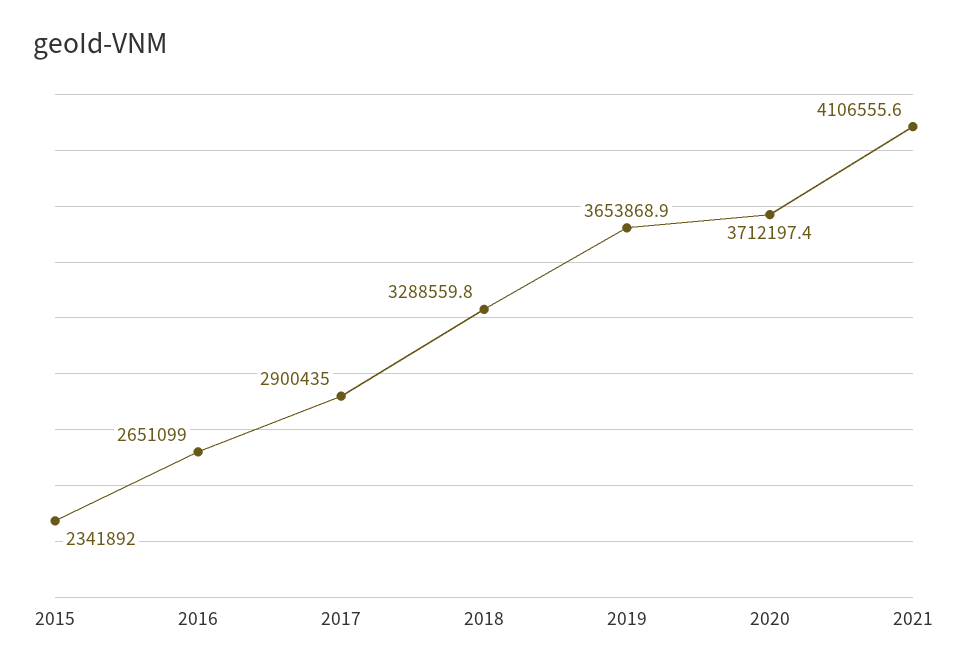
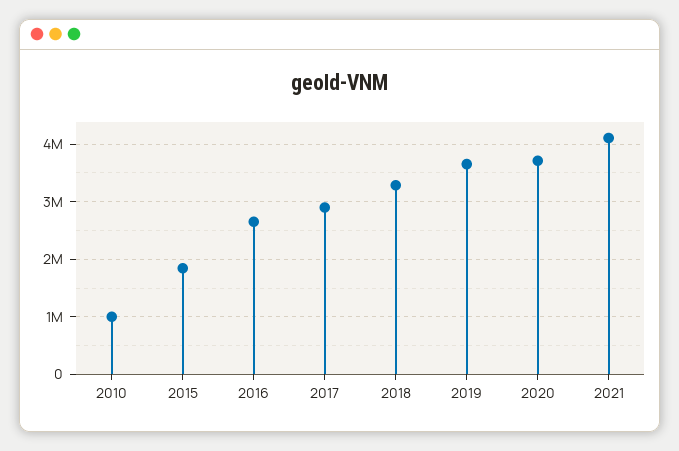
2015: 2341892 -> 1800000
2010: none -> 1000000

